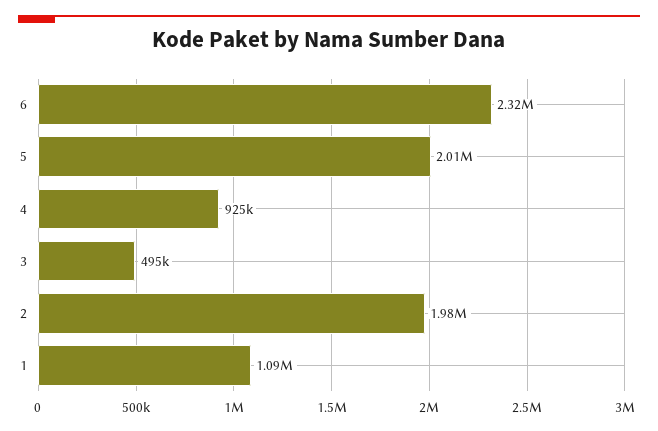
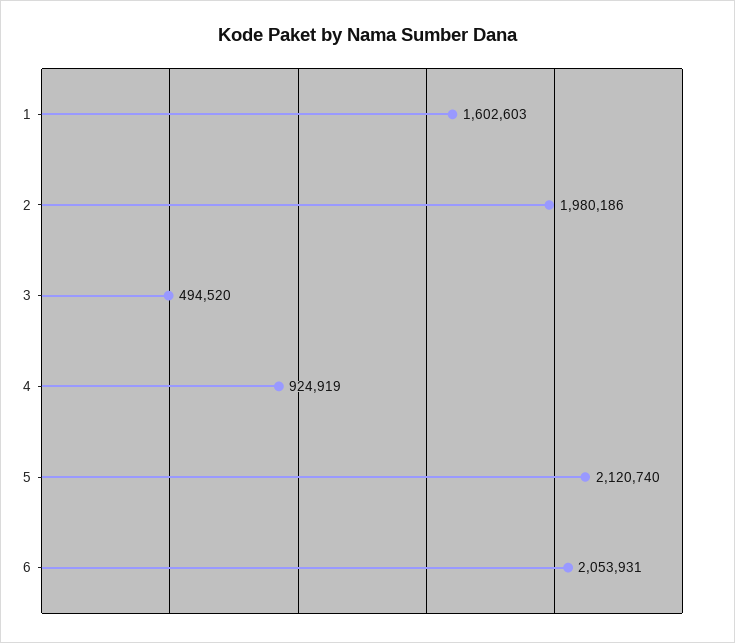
6: 2320000 -> 2053931
5: 2010000 -> 2120740
1: 1090000 -> 1602603

